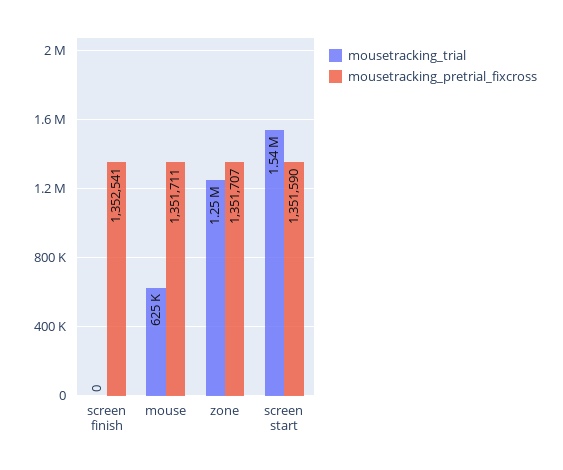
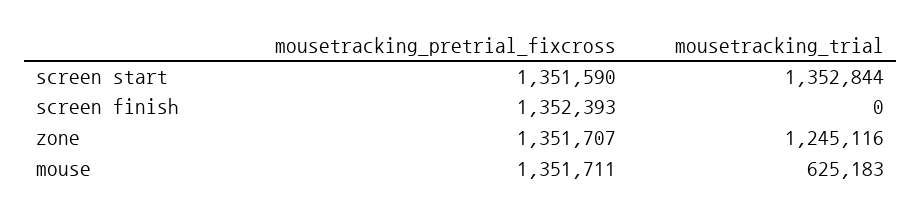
mousetracking_pretrial_fixcross, screen finish: 1352541 -> 1352393
mousetracking_trial, screen start: 1540000 -> 1352844

